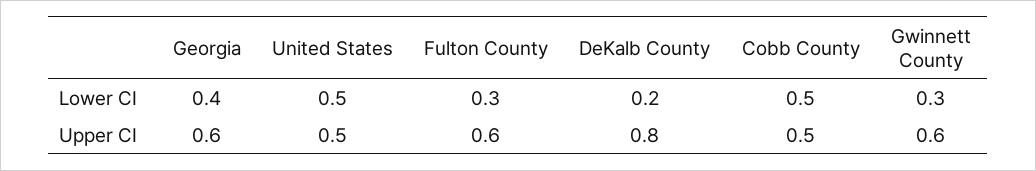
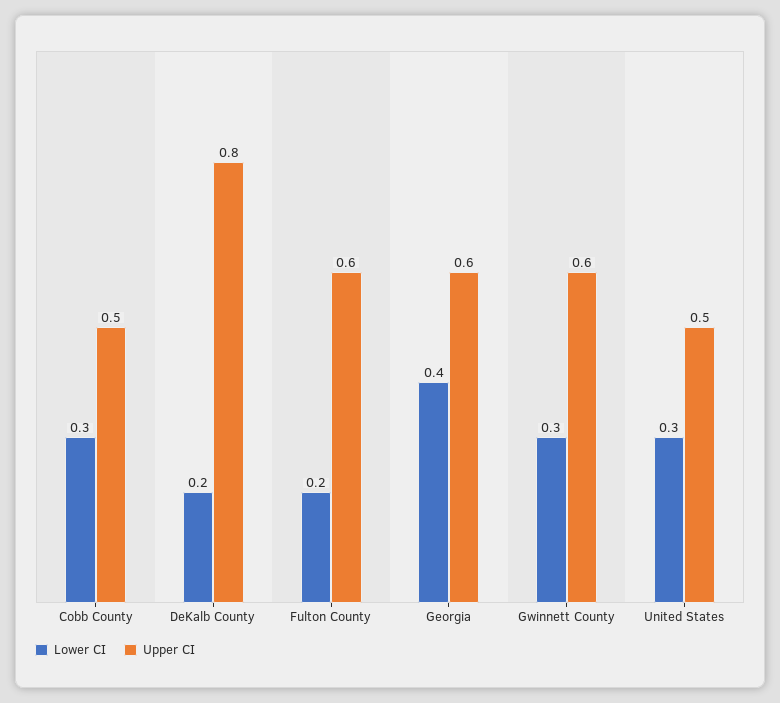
Lower CI, United States: 0.5 -> 0.3
Lower CI, Fulton County: 0.3 -> 0.2
Lower CI, Cobb County: 0.5 -> 0.3

